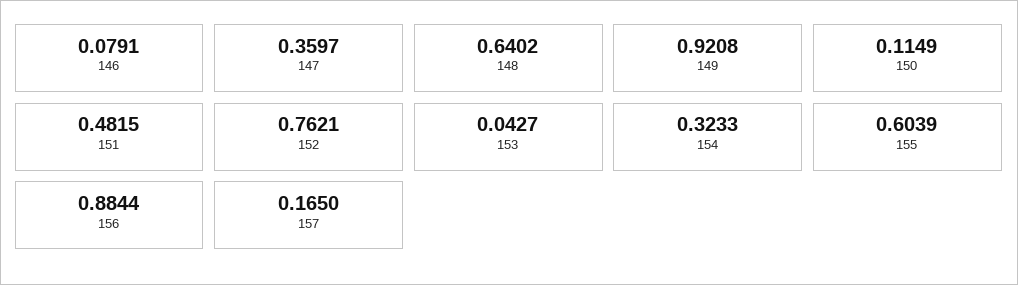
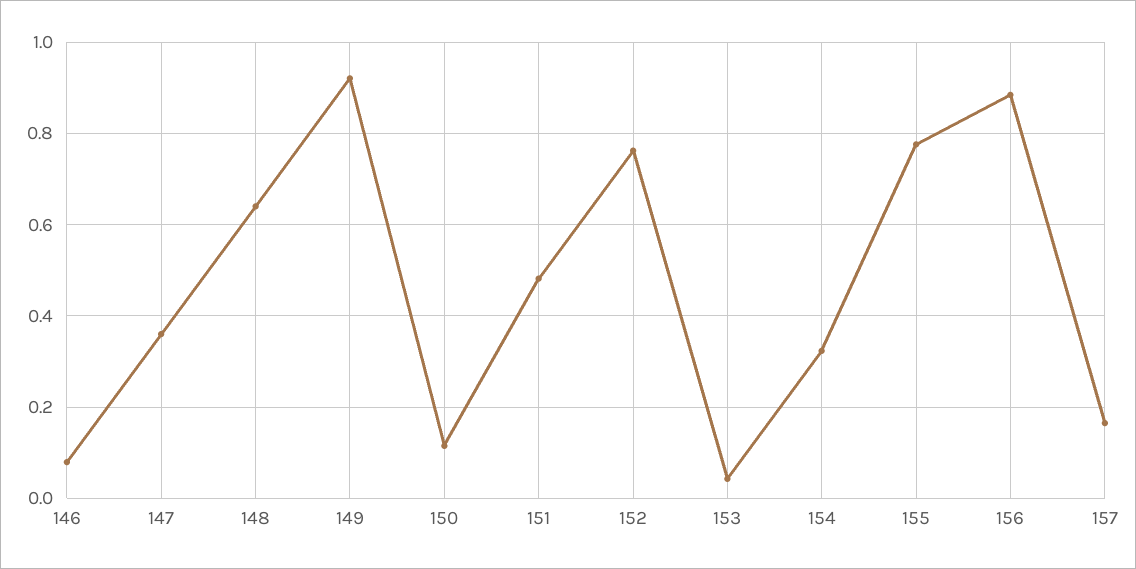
155: 0.6039 -> 0.78

